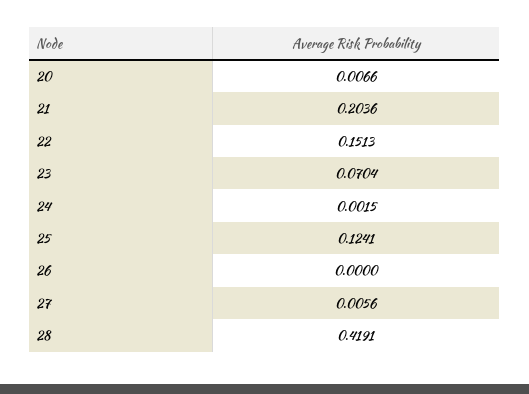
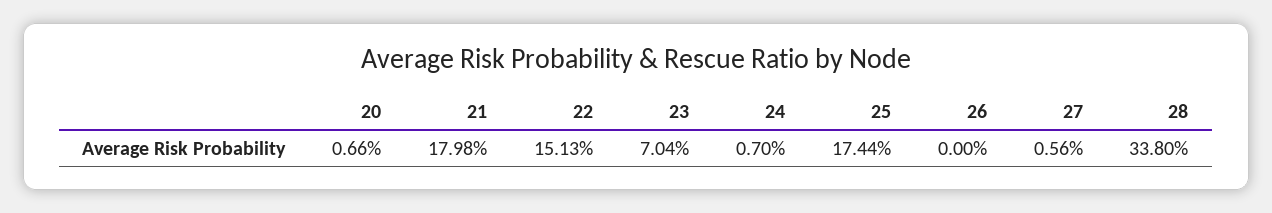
21: 0.2036 -> 0.1798
24: 0.0015 -> 0.007
25: 0.1241 -> 0.1744
28: 0.4191 -> 0.338

